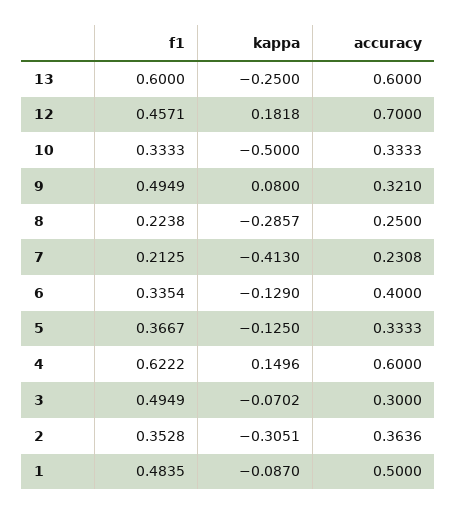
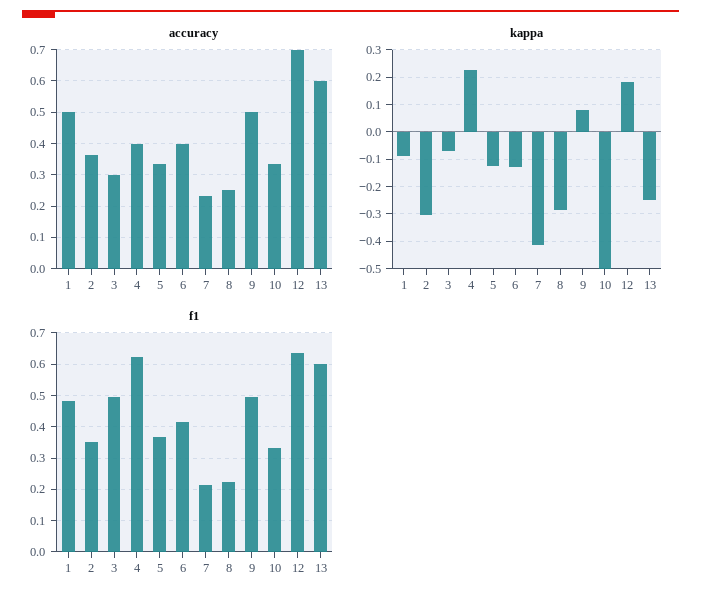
f1, 12: 0.4571 -> 0.64
accuracy, 9: 0.321 -> 0.5
f1, 6: 0.3354 -> 0.42
kappa, 4: 0.1496 -> 0.225
accuracy, 4: 0.6 -> 0.4

